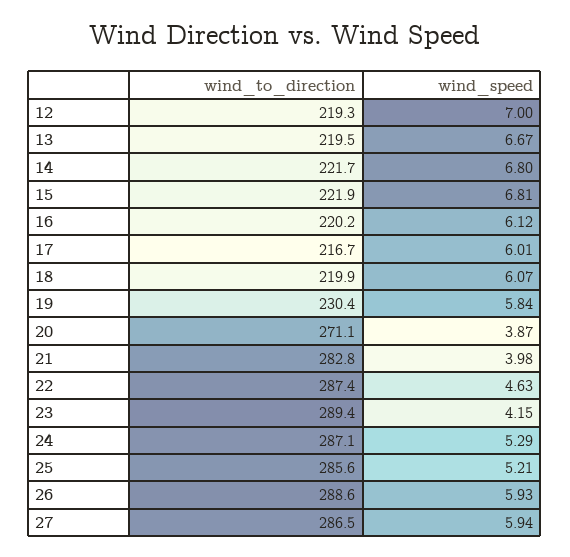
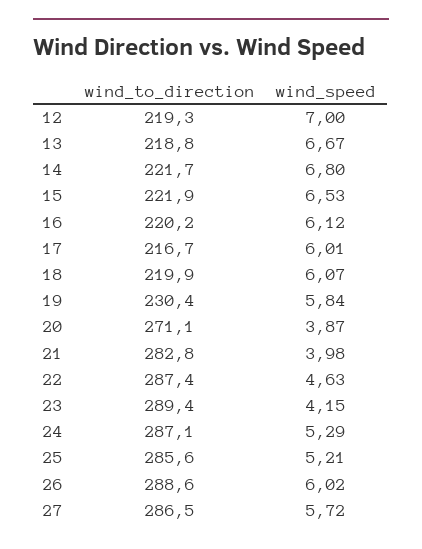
wind_to_direction, 13: 219.5 -> 218.8
wind_speed, 15: 6.81 -> 6.53
wind_speed, 26: 5.93 -> 6.02
wind_speed, 27: 5.94 -> 5.72

